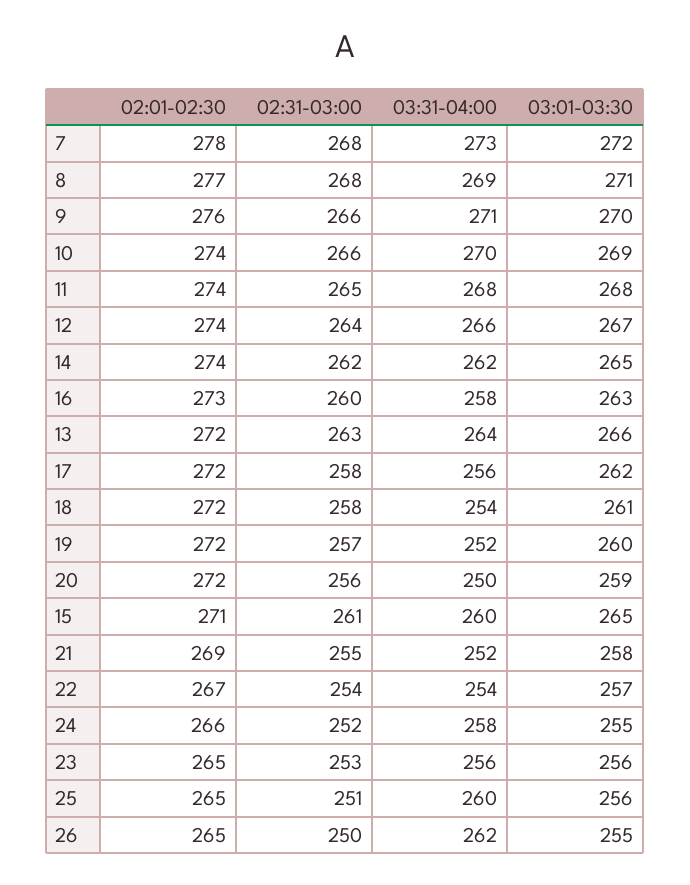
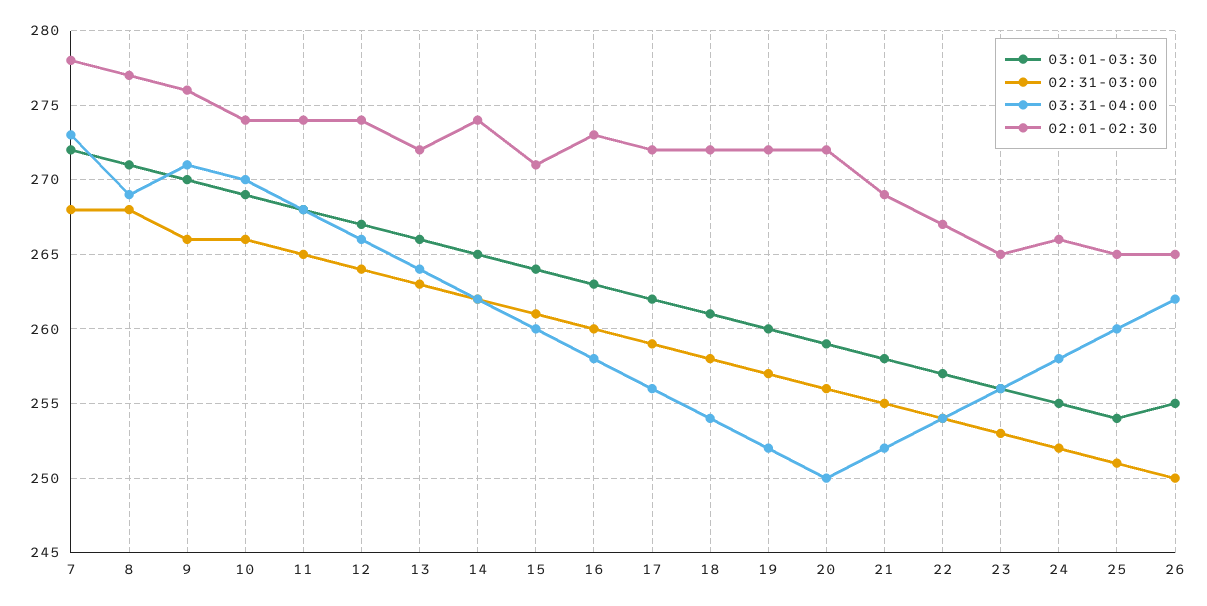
02:31-03:00, 17: 258 -> 259
03:01-03:30, 15: 265 -> 264
03:01-03:30, 25: 256 -> 254

